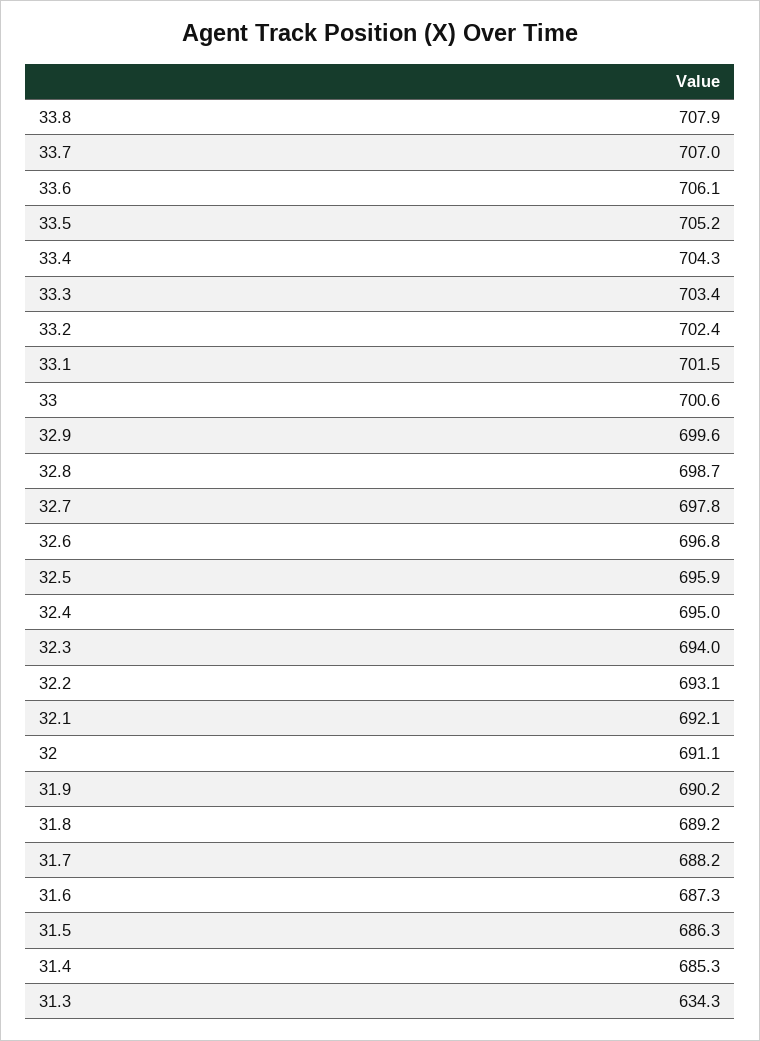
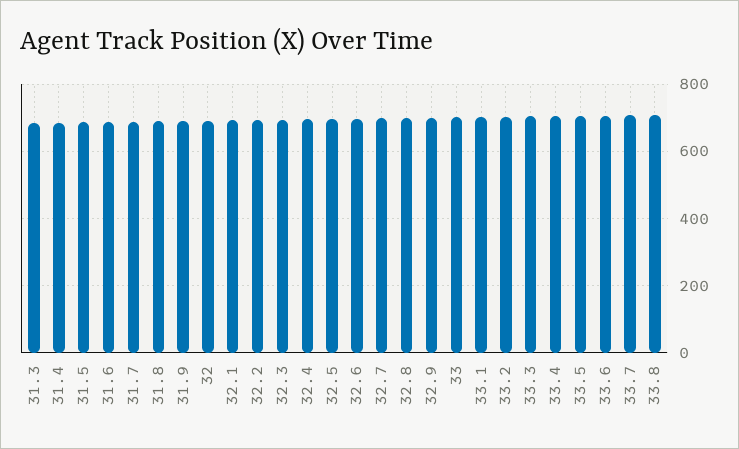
31.3: 634.3 -> 680

